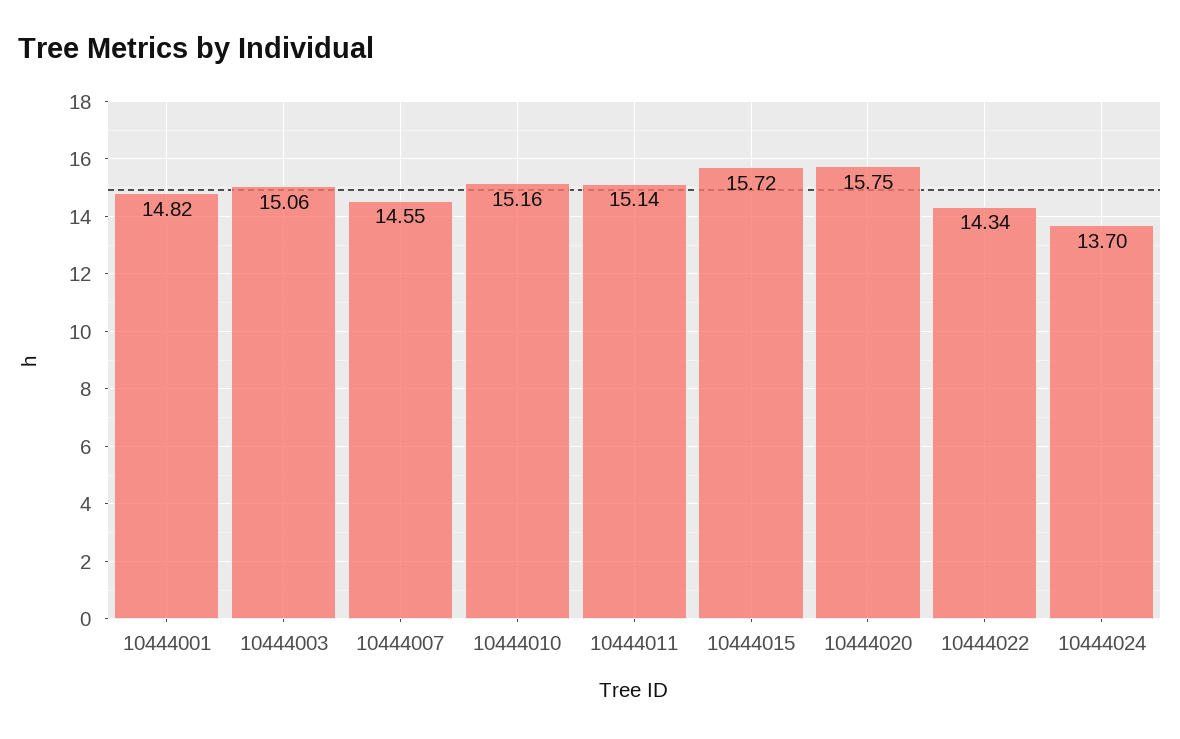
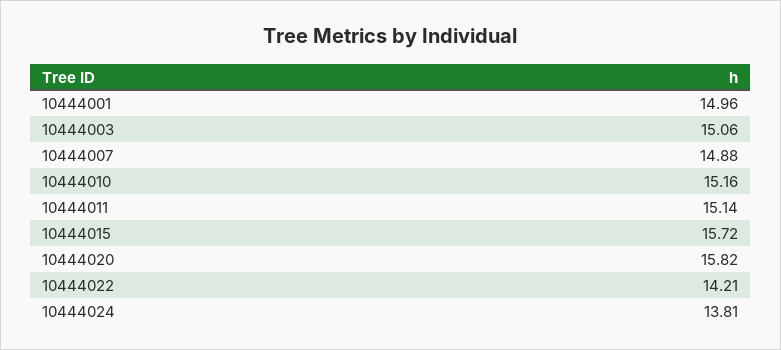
10444001: 14.82 -> 14.96
10444007: 14.55 -> 14.88
10444020: 15.75 -> 15.82
10444022: 14.34 -> 14.21
10444024: 13.7 -> 13.81

